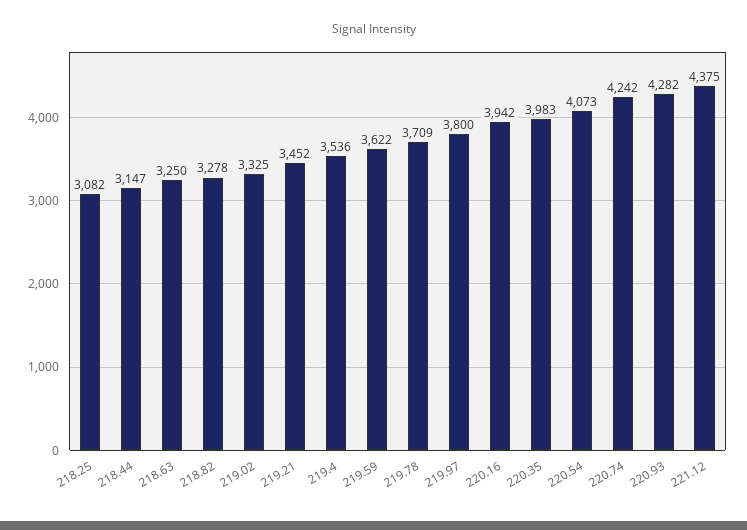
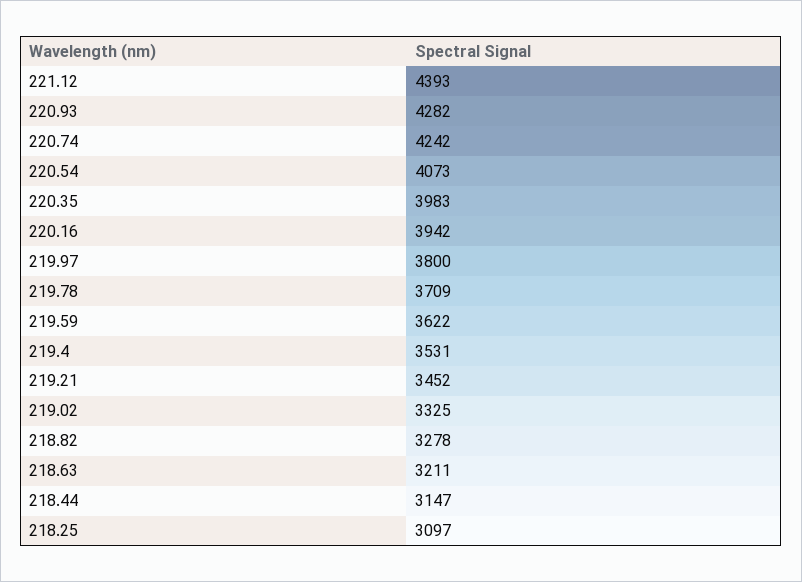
218.25: 3082 -> 3097
218.63: 3250 -> 3211
219.4: 3536 -> 3531
221.12: 4375 -> 4393

